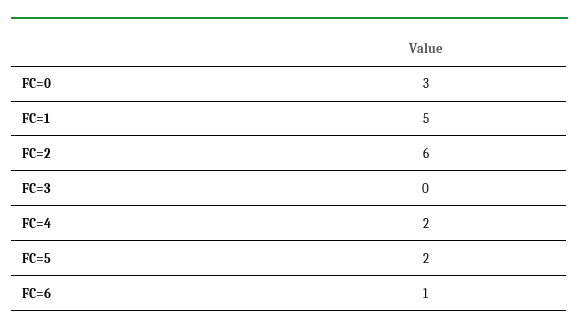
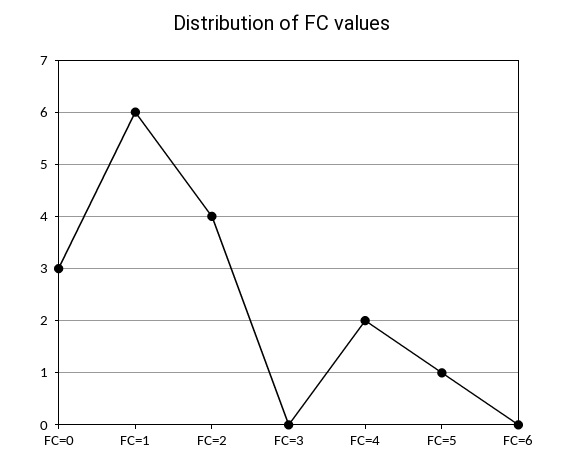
FC=1: 5 -> 6
FC=2: 6 -> 4
FC=5: 2 -> 1
FC=6: 1 -> 0

